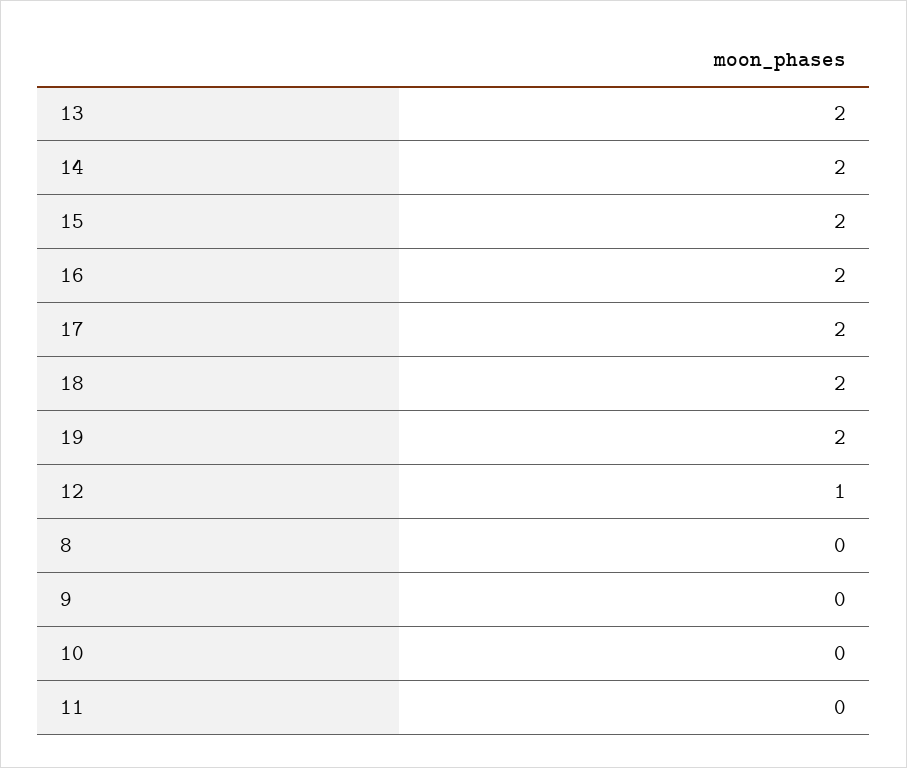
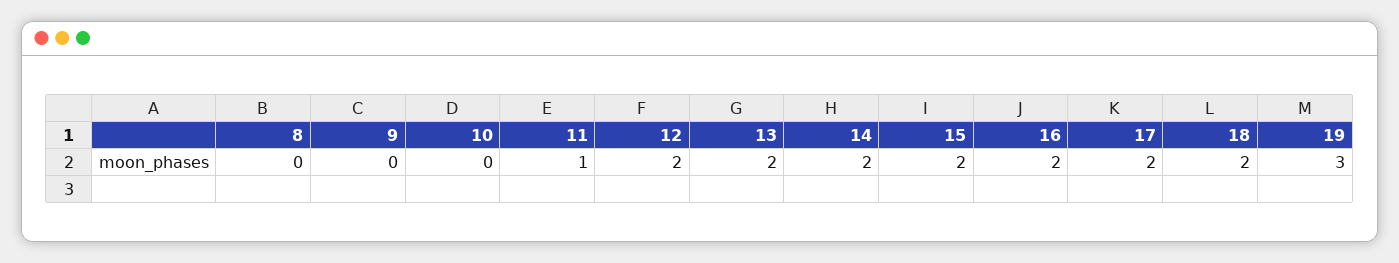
19: 2 -> 3
12: 1 -> 2
11: 0 -> 1

